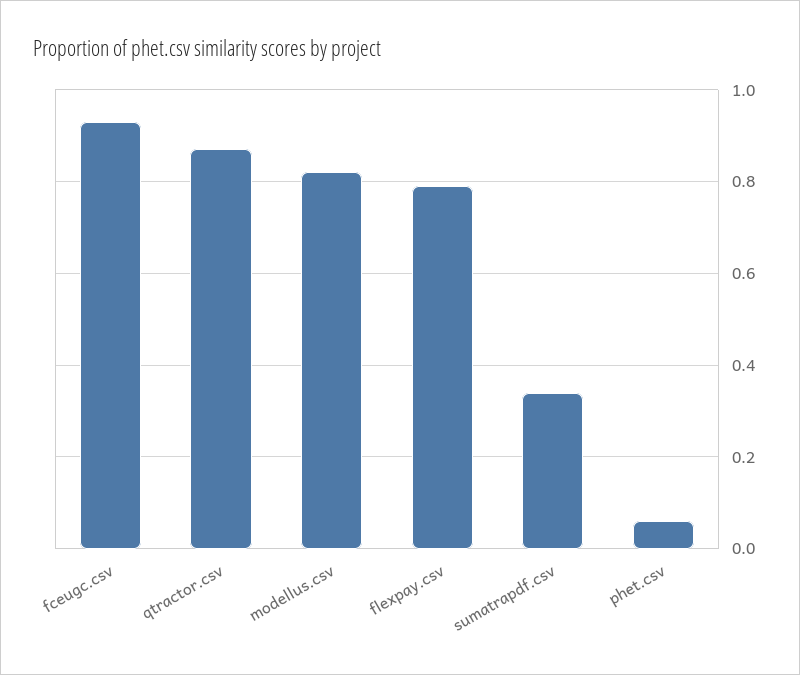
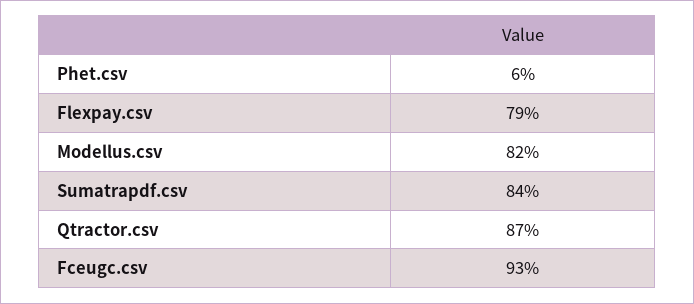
sumatrapdf.csv: 0.35 -> 0.84

